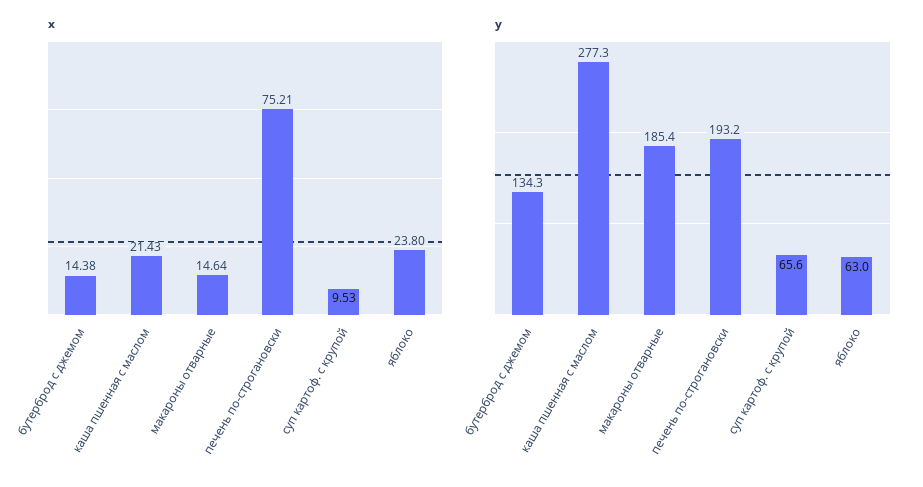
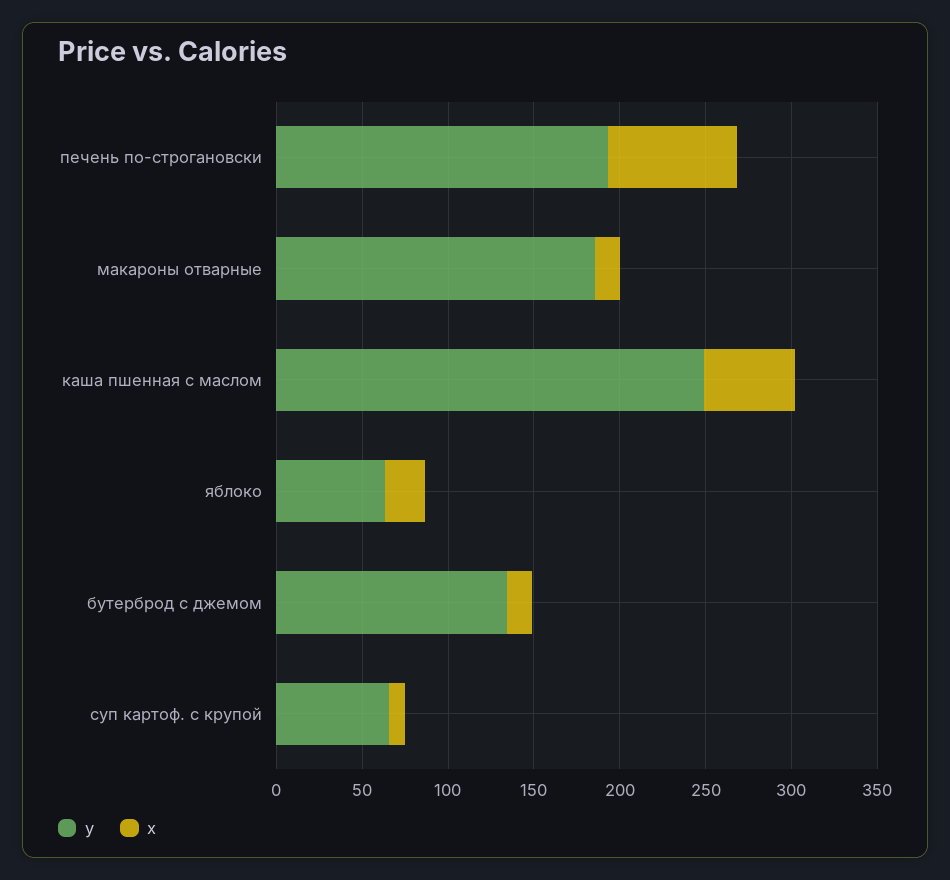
x, каша пшенная с маслом: 21.43 -> 50
y, каша пшенная с маслом: 277.3 -> 250

